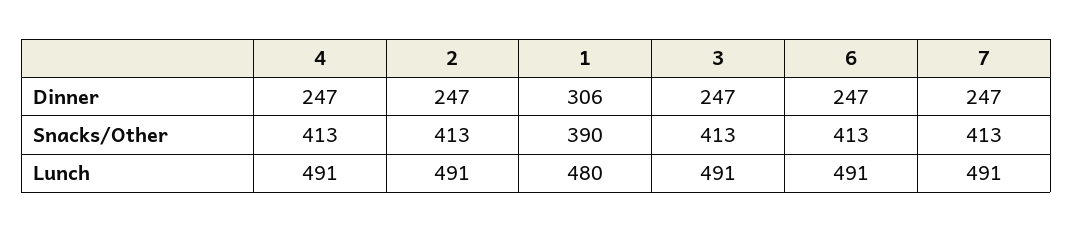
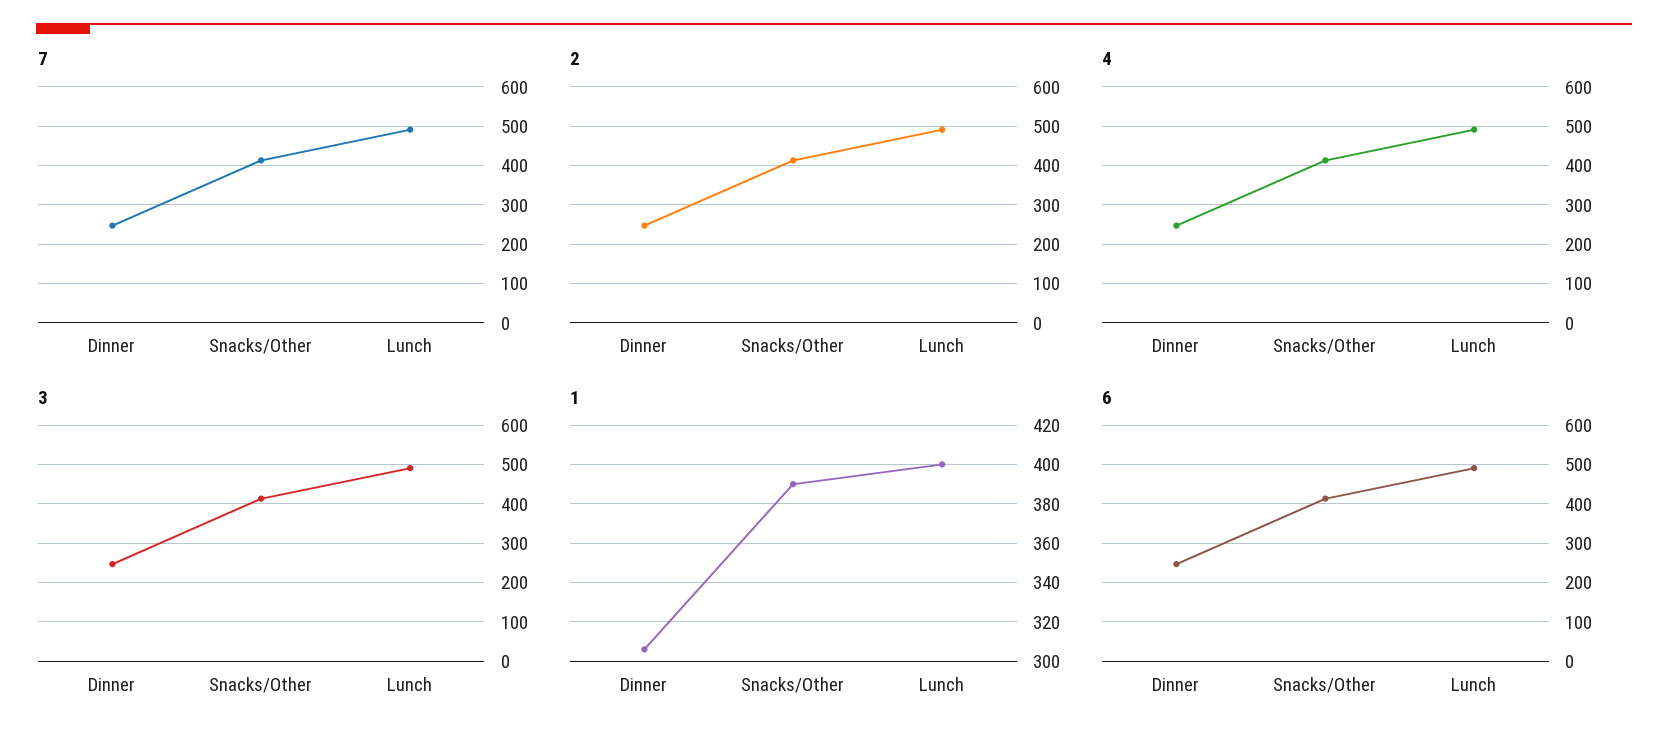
1, Lunch: 480 -> 400

